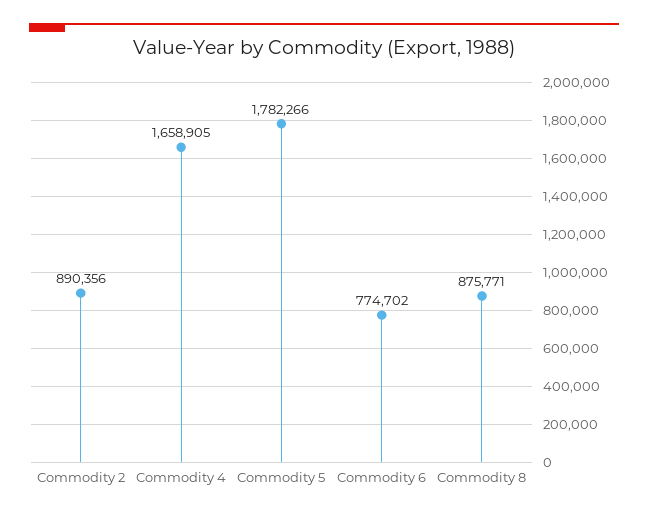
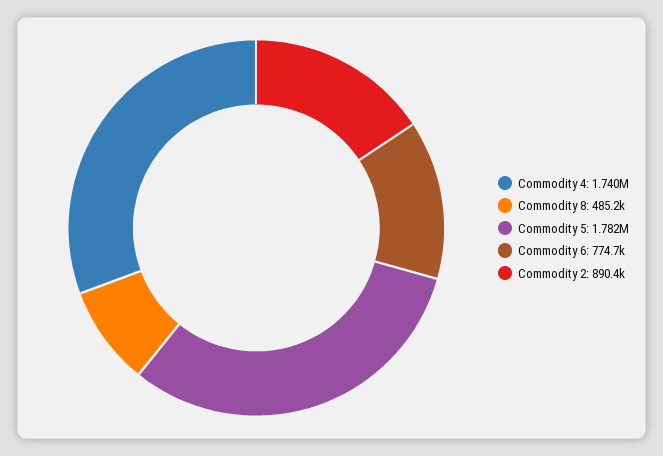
Commodity 4: 1658905 -> 1740000
Commodity 8: 875771 -> 485200

